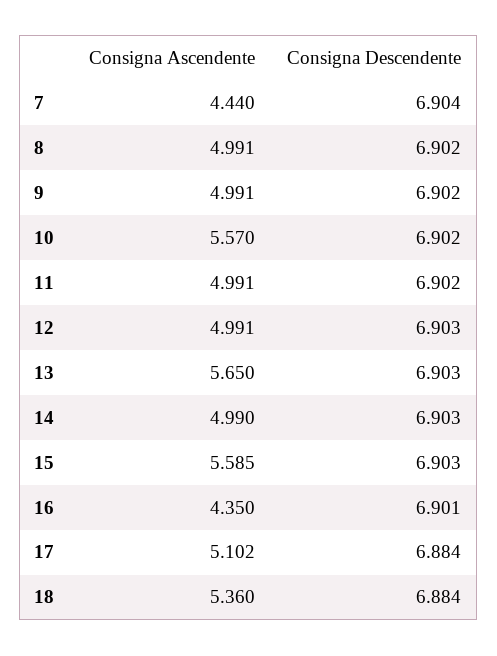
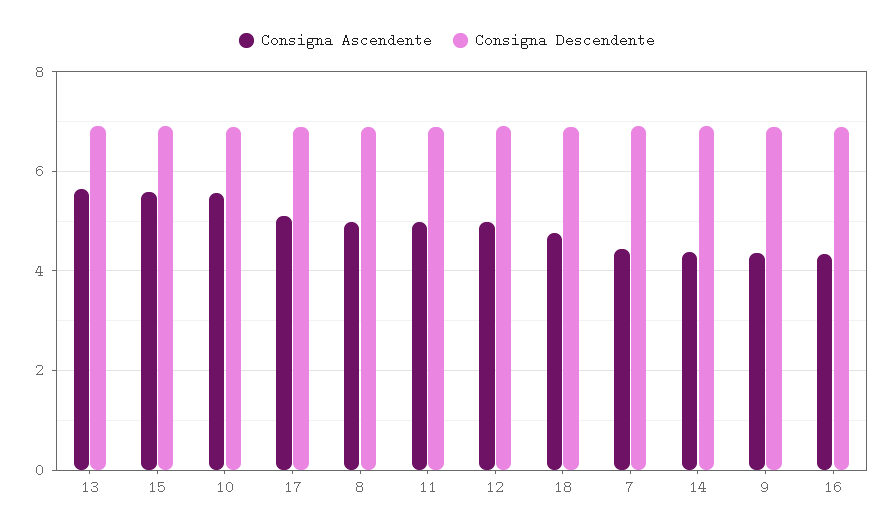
Consigna Ascendente, 9: 4.991 -> 4.4
Consigna Ascendente, 14: 4.99 -> 4.4
Consigna Ascendente, 18: 5.36 -> 4.8

